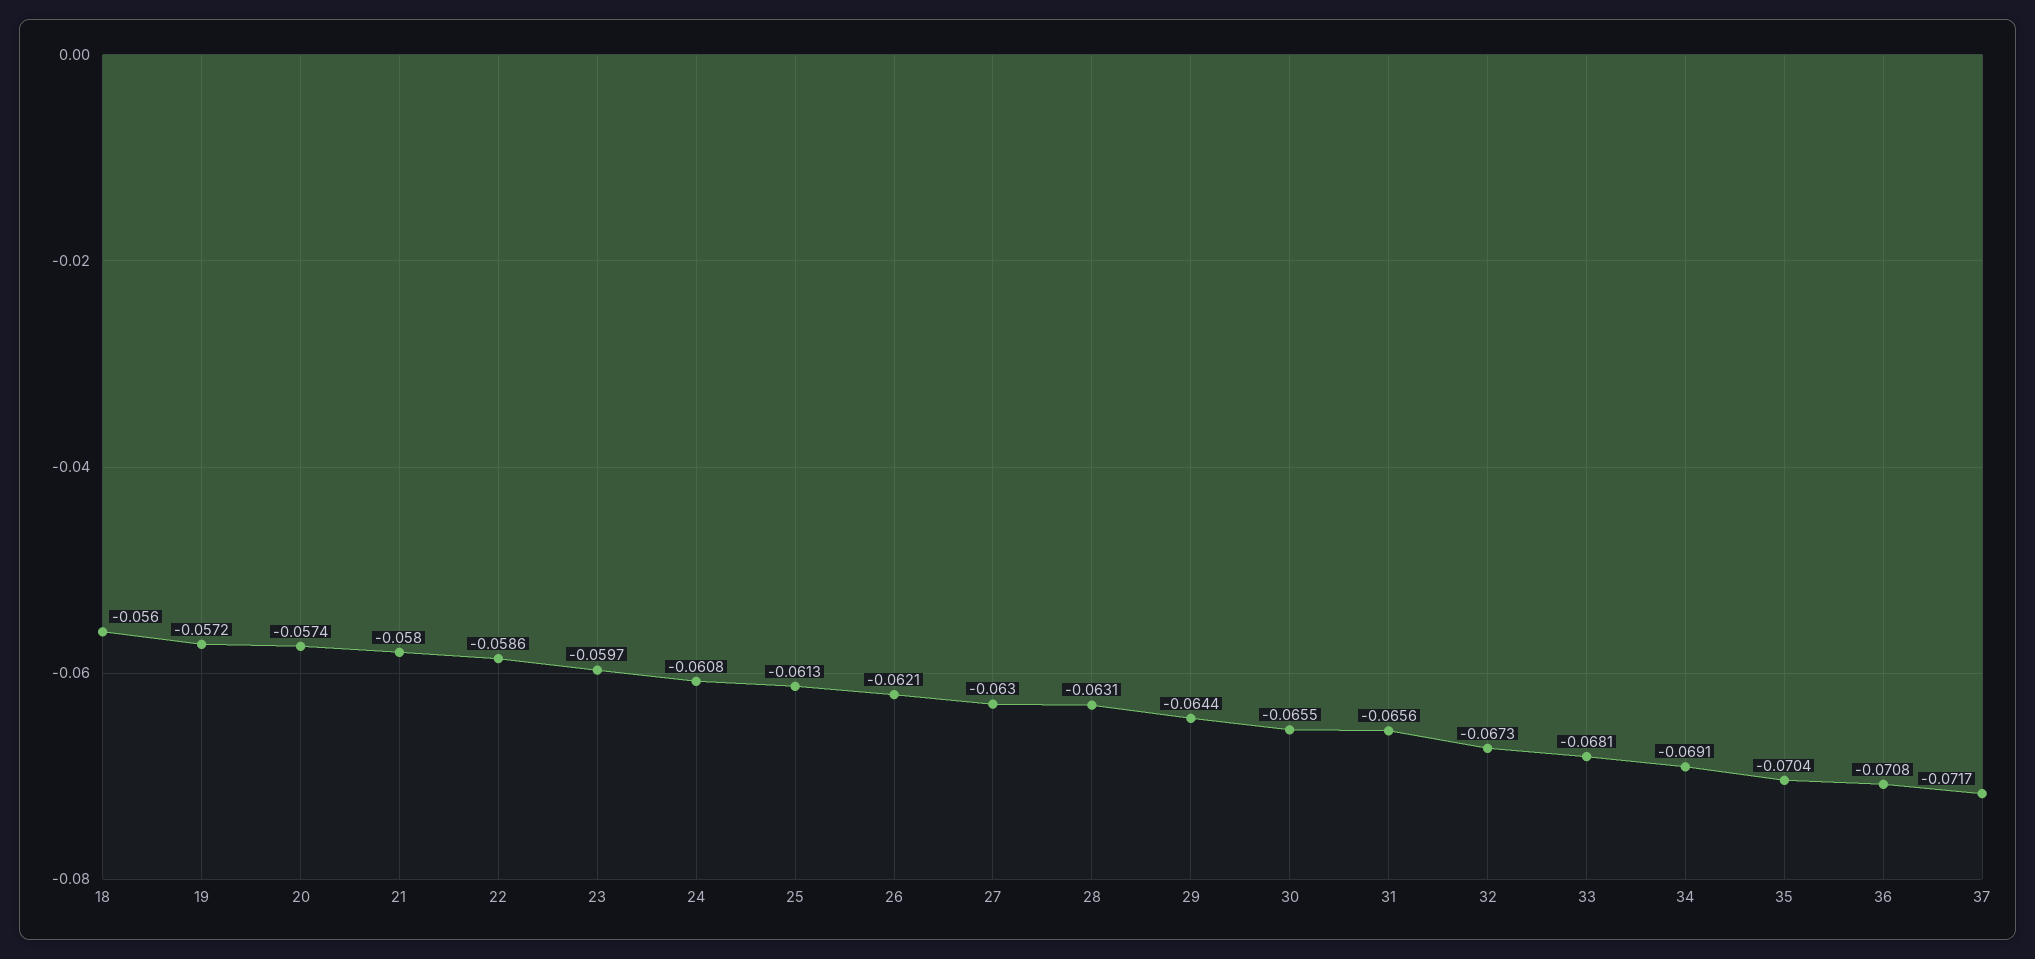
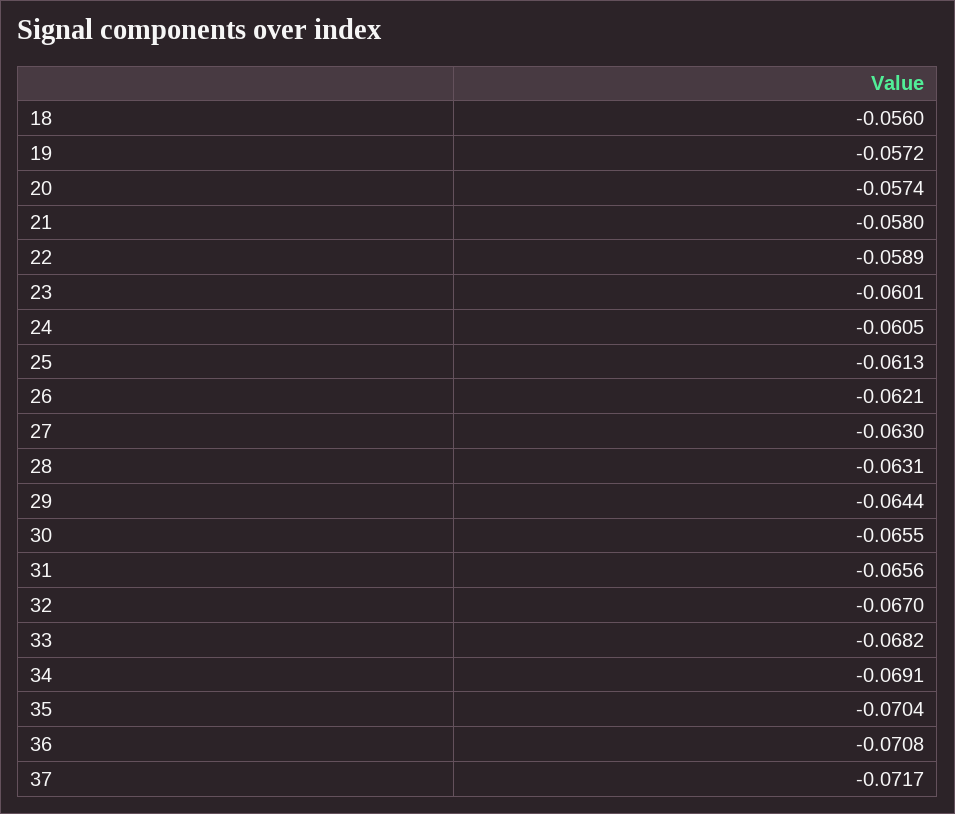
22: -0.0586 -> -0.0589
23: -0.0597 -> -0.0601
24: -0.0608 -> -0.0605
32: -0.0673 -> -0.067
33: -0.0681 -> -0.0682

